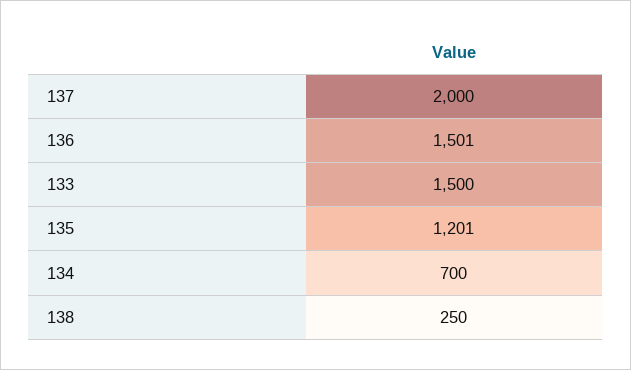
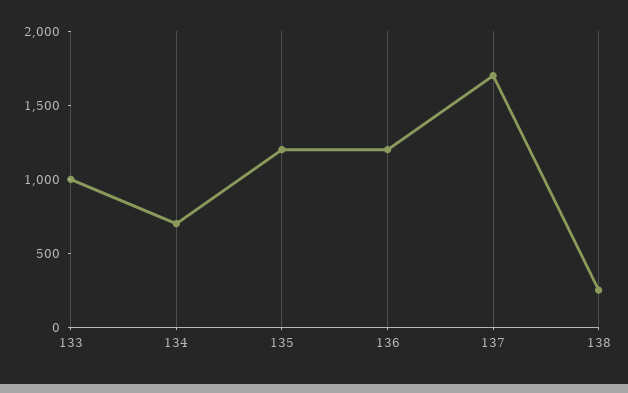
137: 2000 -> 1700
136: 1501 -> 1200
133: 1500 -> 1000

